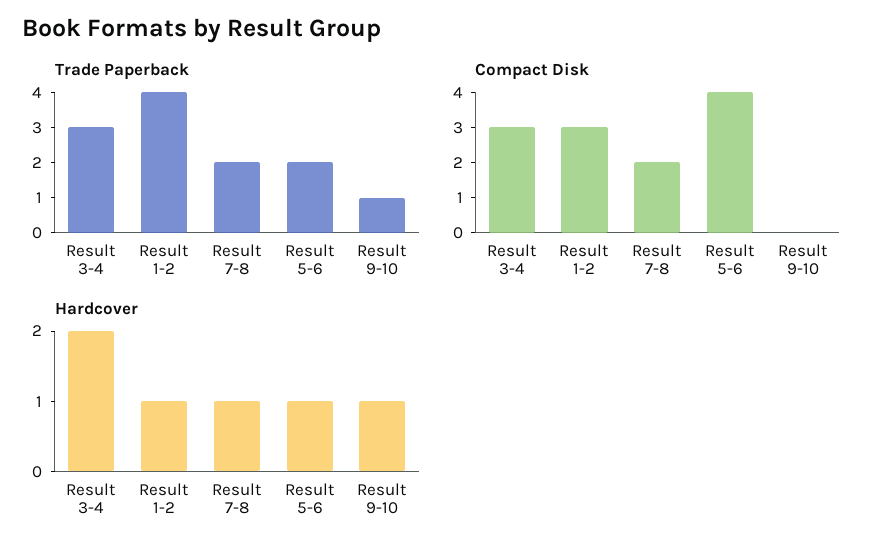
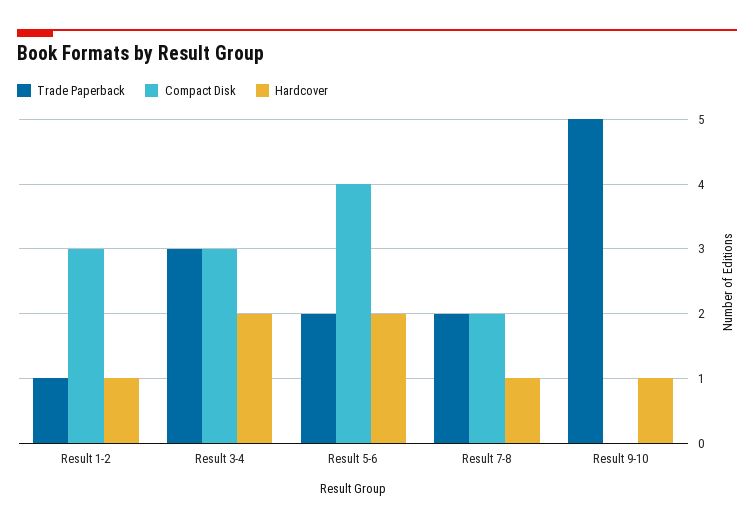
Trade Paperback, Result 1-2: 4 -> 1
Trade Paperback, Result 9-10: 1 -> 5
Hardcover, Result 5-6: 1 -> 2

